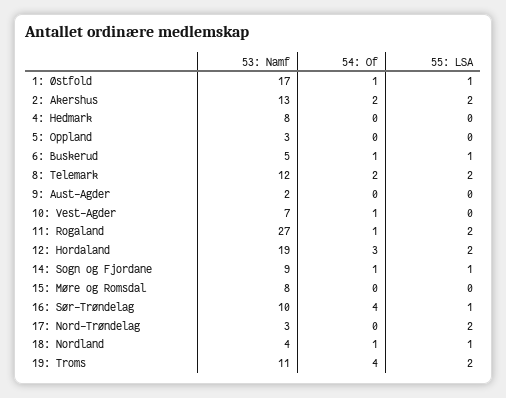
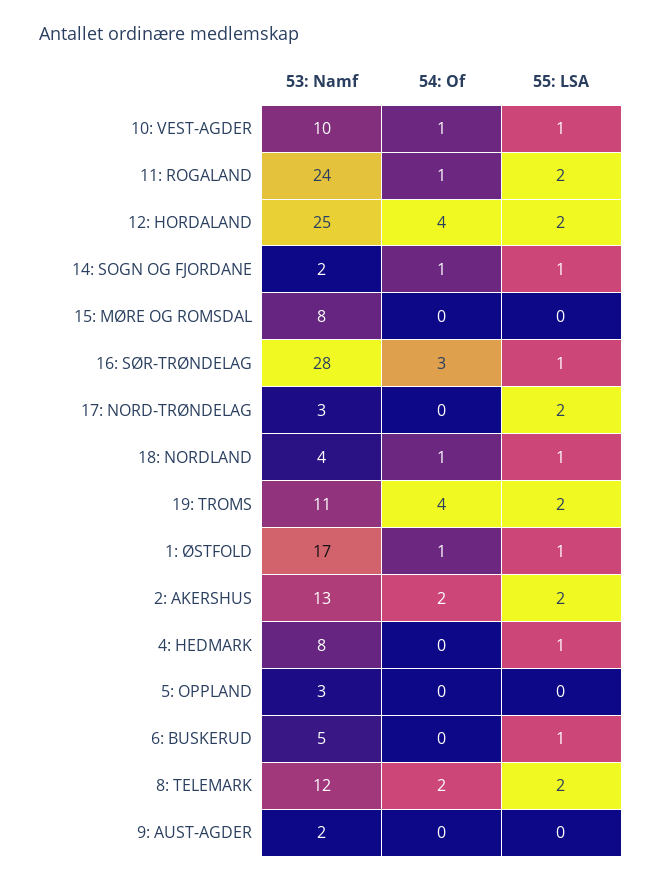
55: LSA, 4: Hedmark: 0 -> 1
54: Of, 6: Buskerud: 1 -> 0
53: Namf, 10: Vest-Agder: 7 -> 10
55: LSA, 10: Vest-Agder: 0 -> 1
53: Namf, 11: Rogaland: 27 -> 24
53: Namf, 12: Hordaland: 19 -> 25
54: Of, 12: Hordaland: 3 -> 4
53: Namf, 14: Sogn og Fjordane: 9 -> 2
53: Namf, 16: Sør-Trøndelag: 10 -> 28
54: Of, 16: Sør-Trøndelag: 4 -> 3

